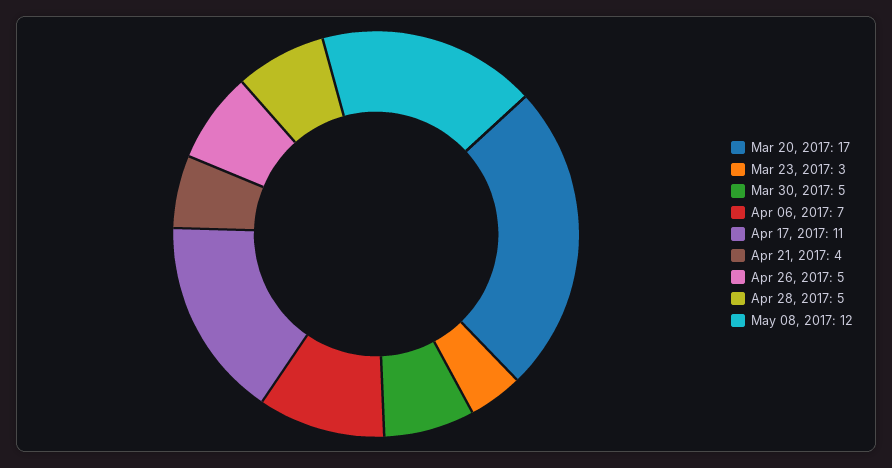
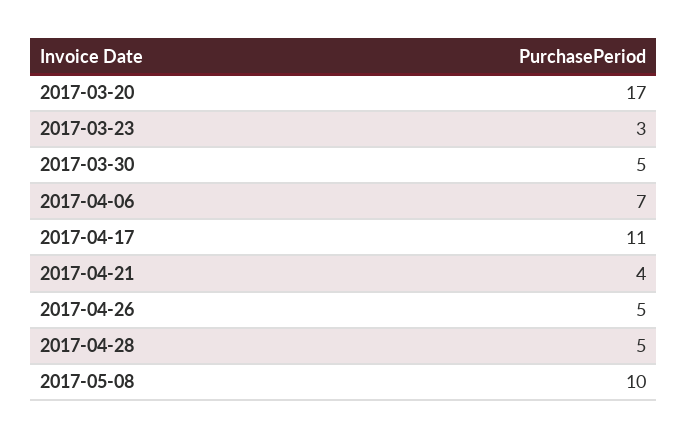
May 08, 2017: 12 -> 10

